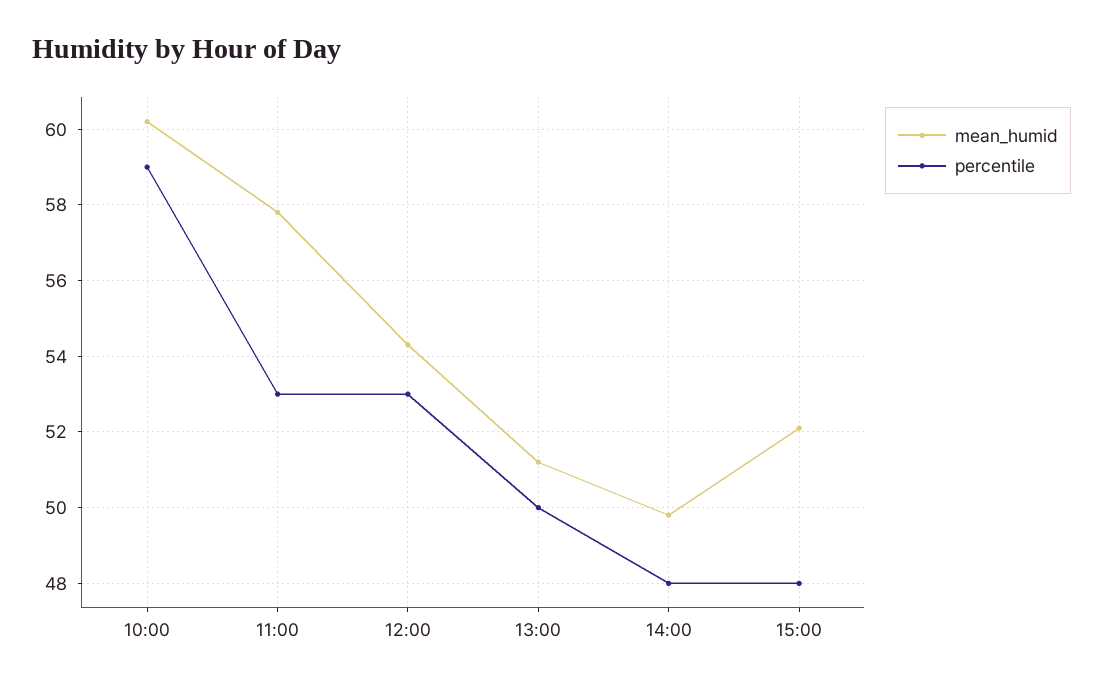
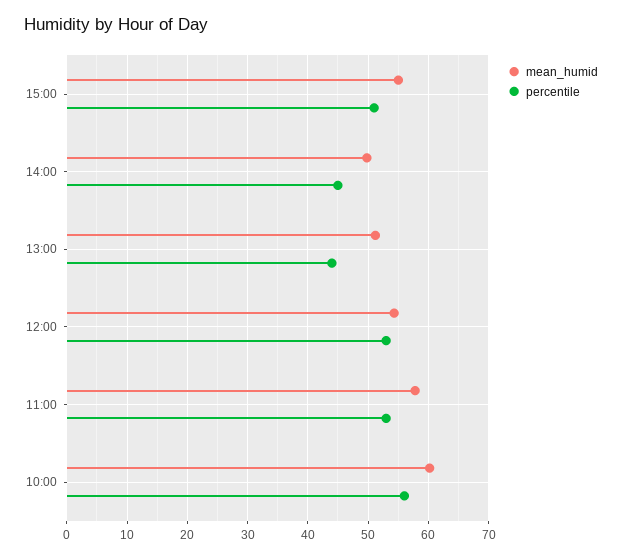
percentile, 10:00: 59 -> 56
percentile, 13:00: 50 -> 44
percentile, 14:00: 48 -> 45
mean_humid, 15:00: 52 -> 55
percentile, 15:00: 48 -> 51

